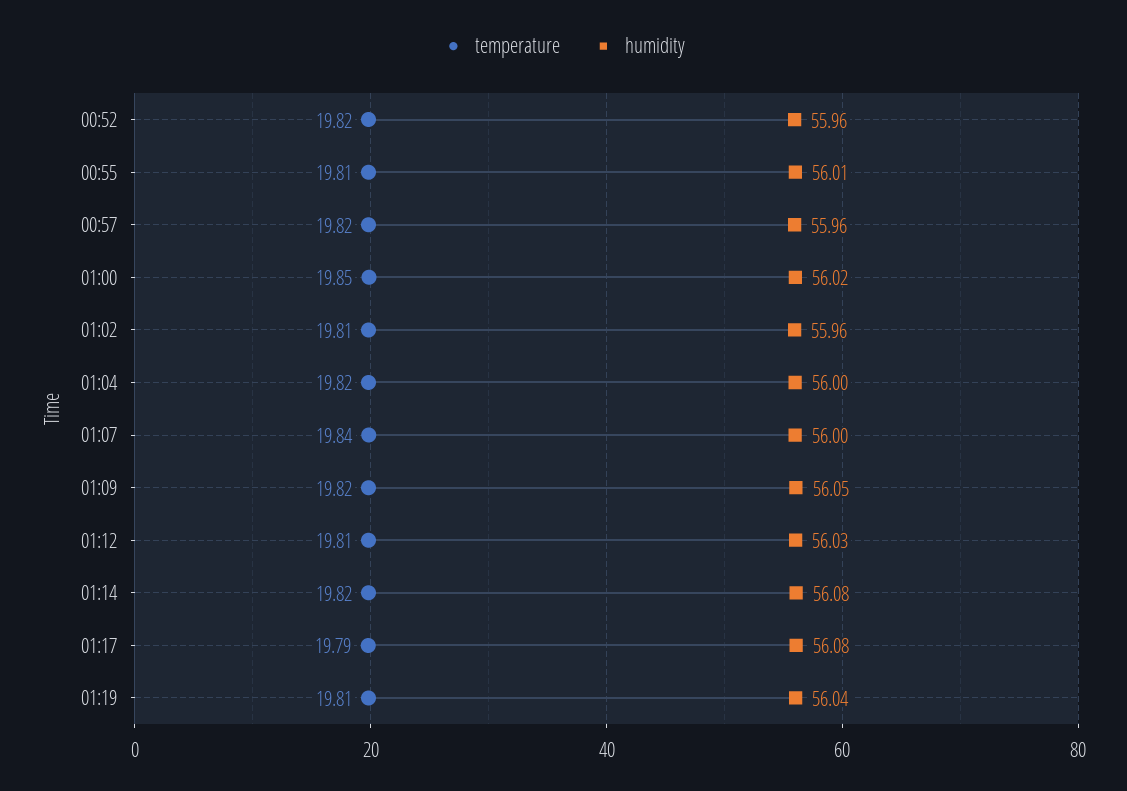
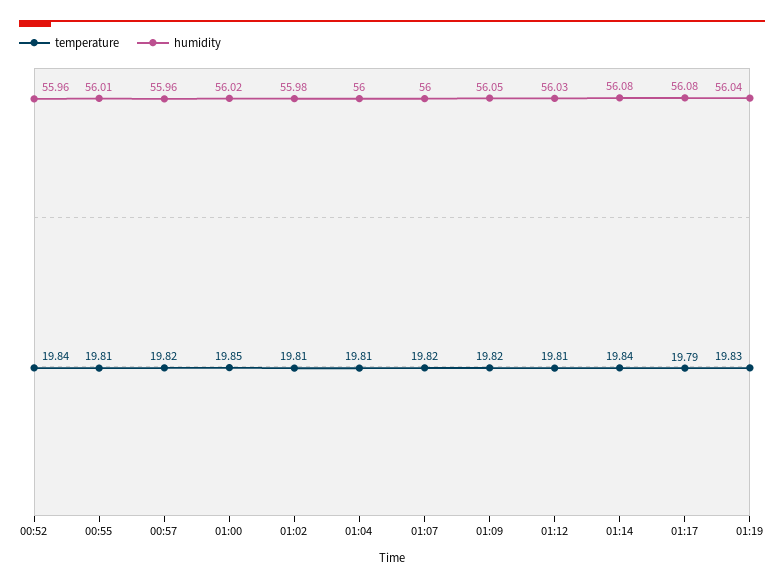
temperature, 00:52: 19.82 -> 19.84
humidity, 01:02: 55.96 -> 55.98
temperature, 01:04: 19.82 -> 19.81
temperature, 01:07: 19.84 -> 19.82
temperature, 01:14: 19.82 -> 19.84
temperature, 01:19: 19.81 -> 19.83

